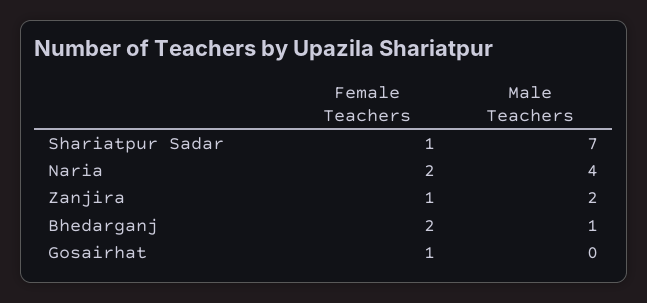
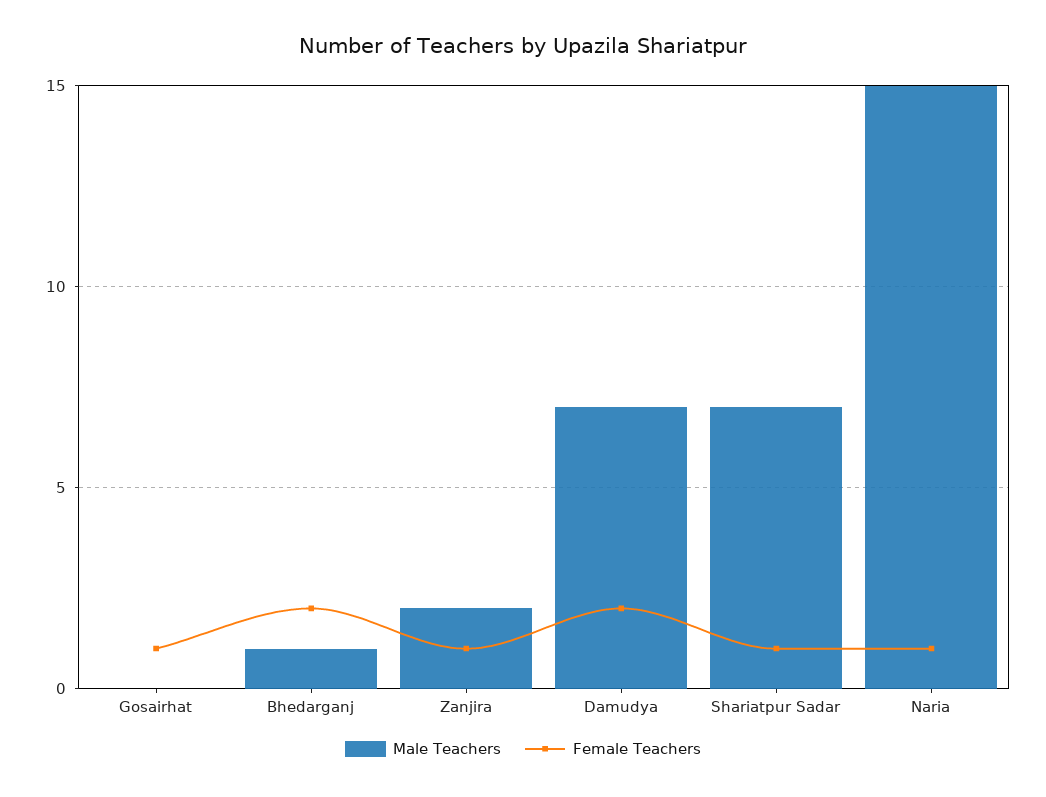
Female Teachers, Naria: 2 -> 1
Male Teachers, Naria: 4 -> 15
Male Teachers, Damudya: none -> 7
Female Teachers, Damudya: none -> 2

